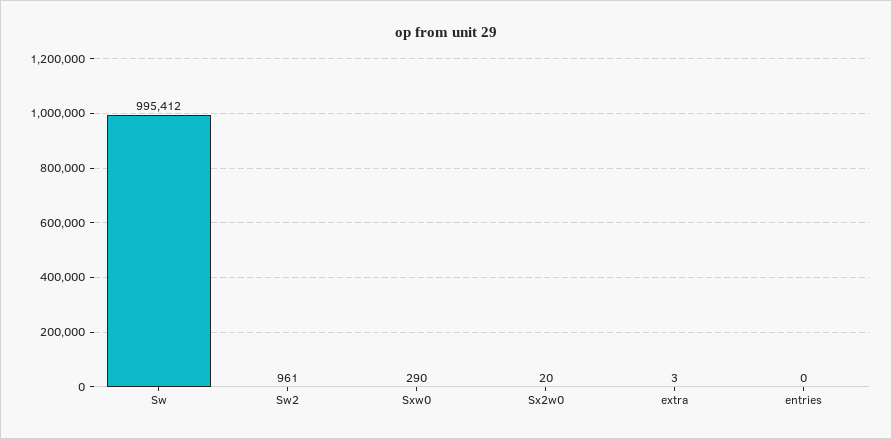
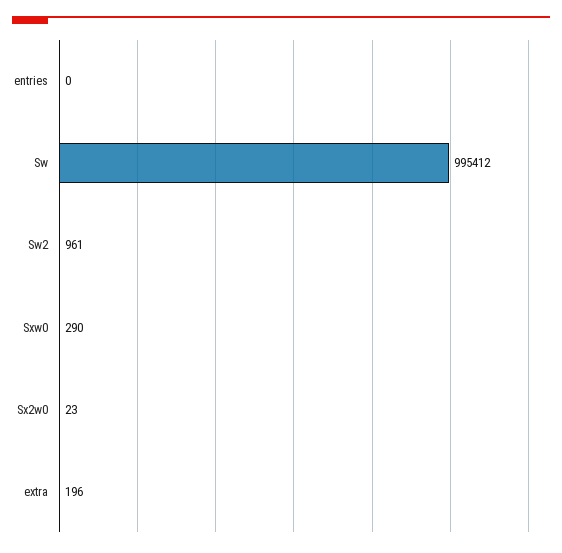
Sx2w0: 20 -> 23
extra: 3 -> 196

